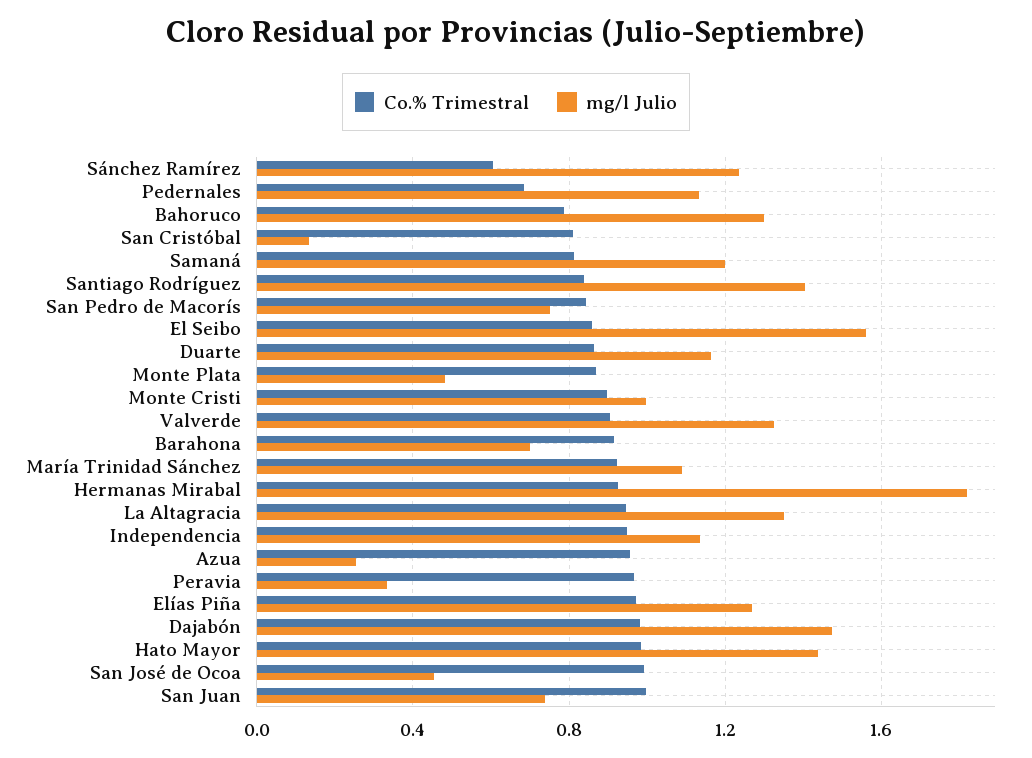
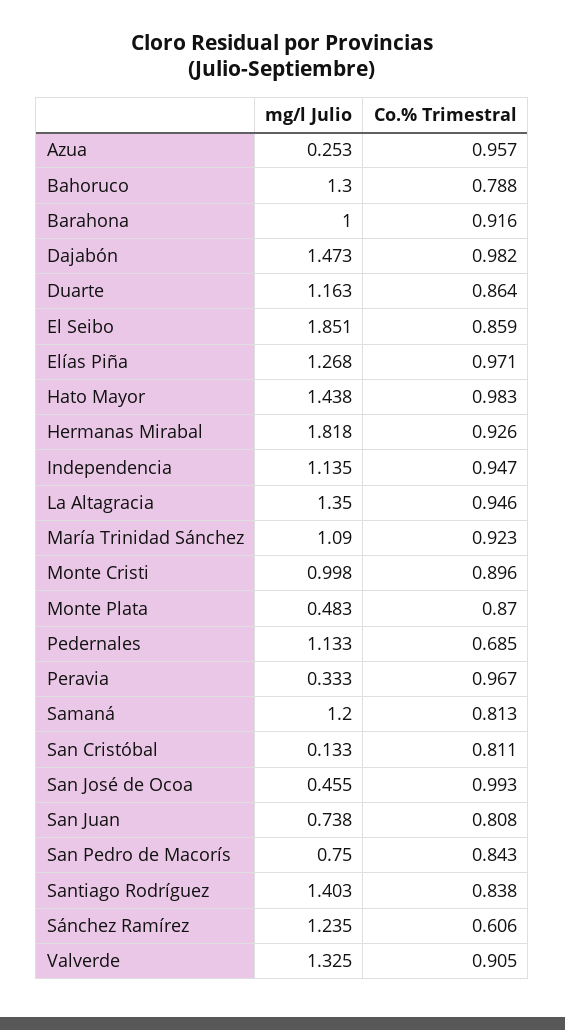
mg/l Julio, El Seibo: 1.55 -> 1.851
mg/l Julio, Barahona: 0.7 -> 1
Co.% Trimestral, San Juan: 1 -> 0.808

